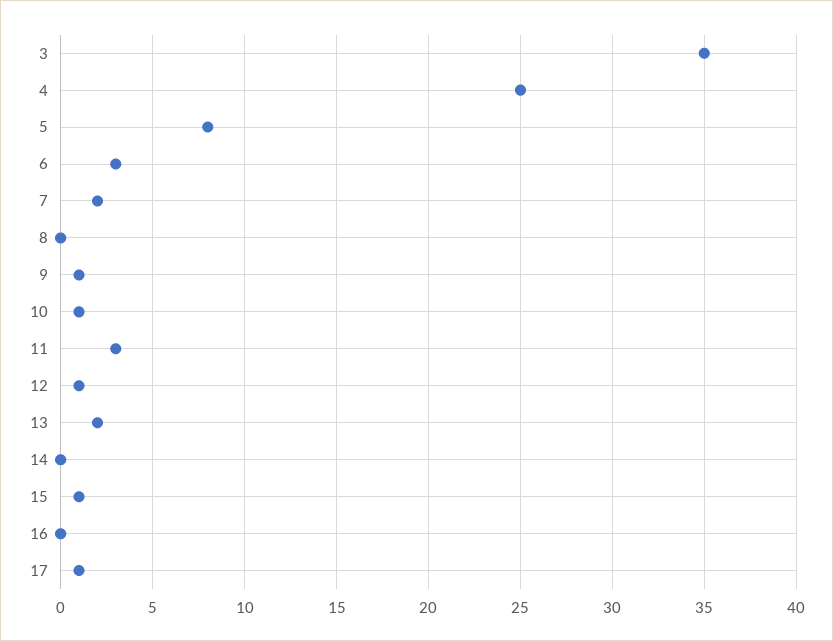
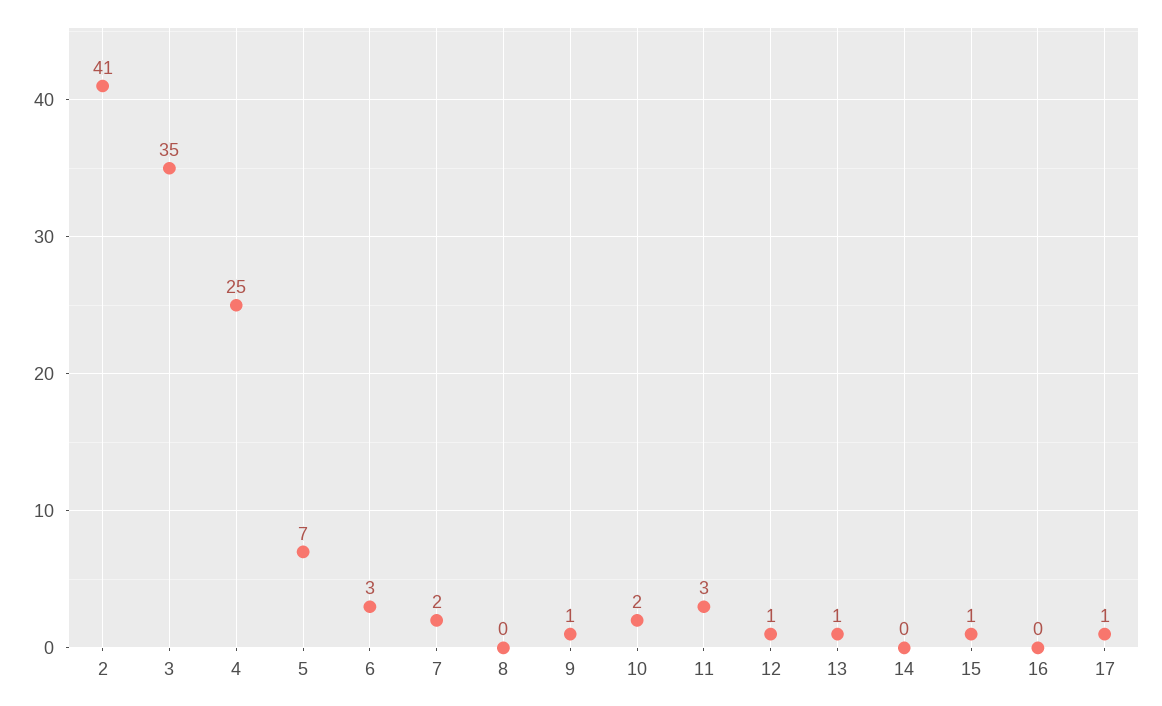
5: 8 -> 7
10: 1 -> 2
13: 2 -> 1
2: none -> 41

